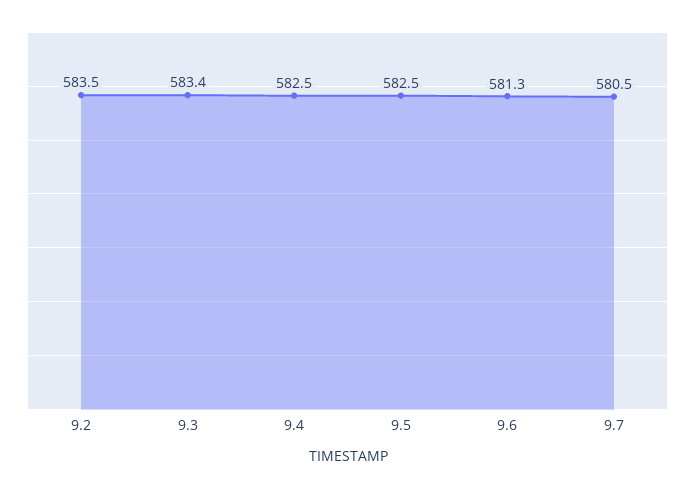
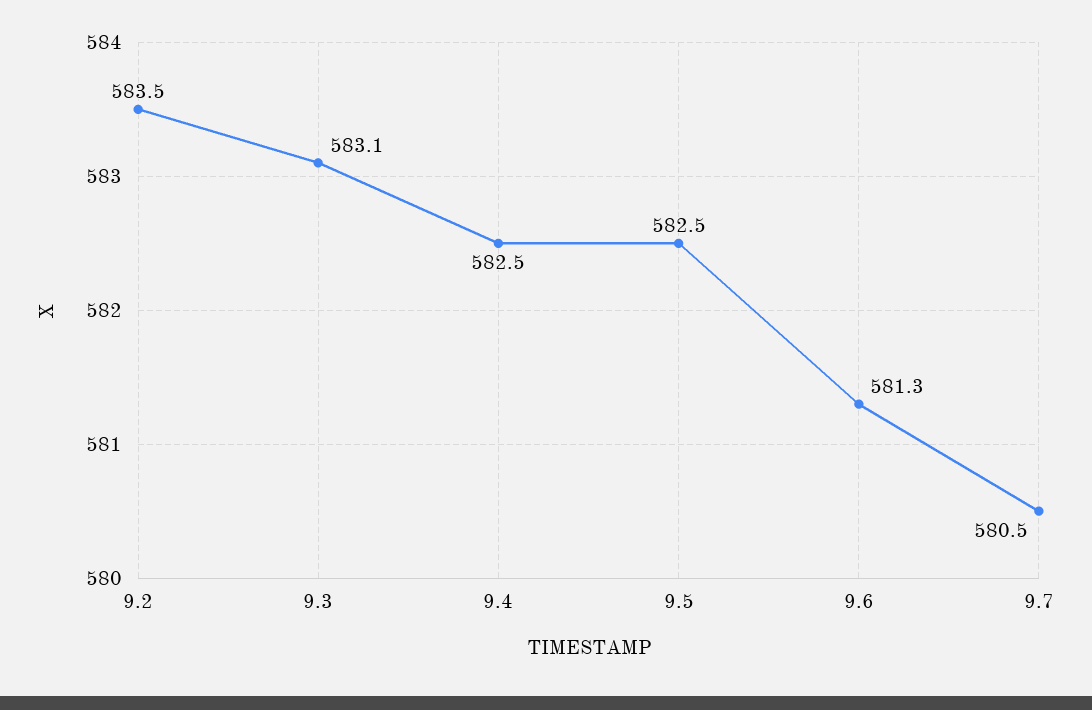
9.3: 583.4 -> 583.1

